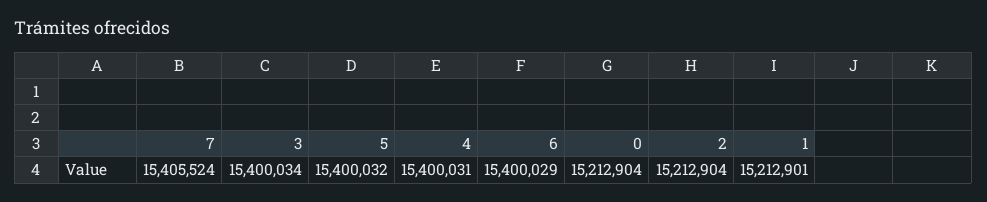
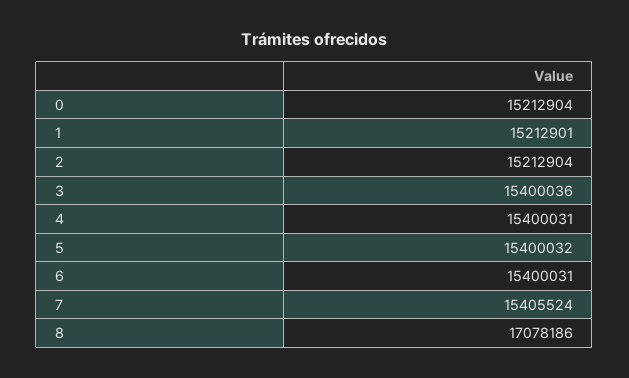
3: 15400034 -> 15400036
6: 15400029 -> 15400031
8: none -> 17078186

